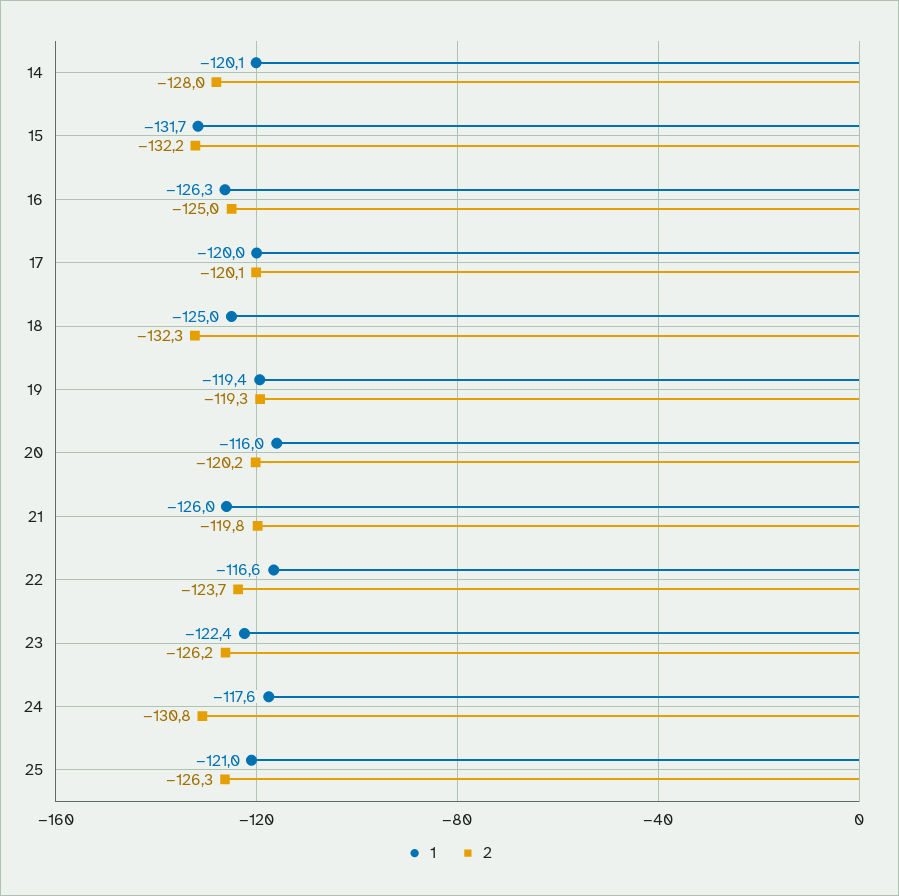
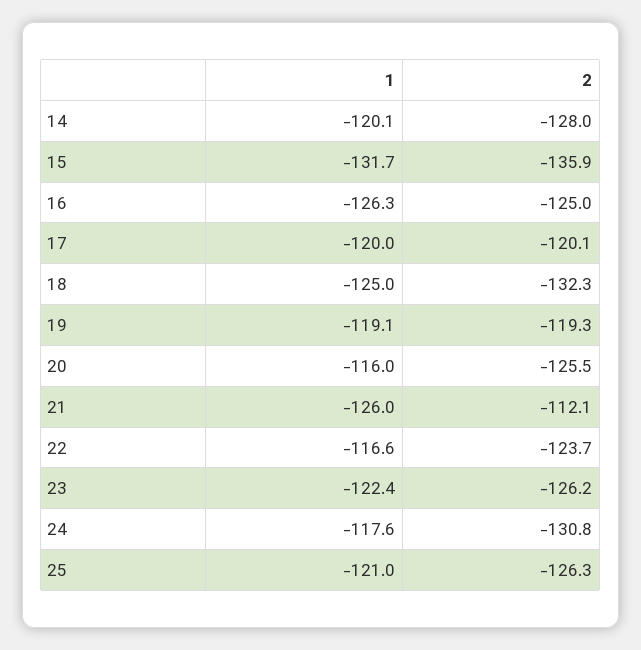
2, 15: -132.2 -> -135.9
1, 19: -119.4 -> -119.1
2, 20: -120.2 -> -125.5
2, 21: -119.8 -> -112.1

